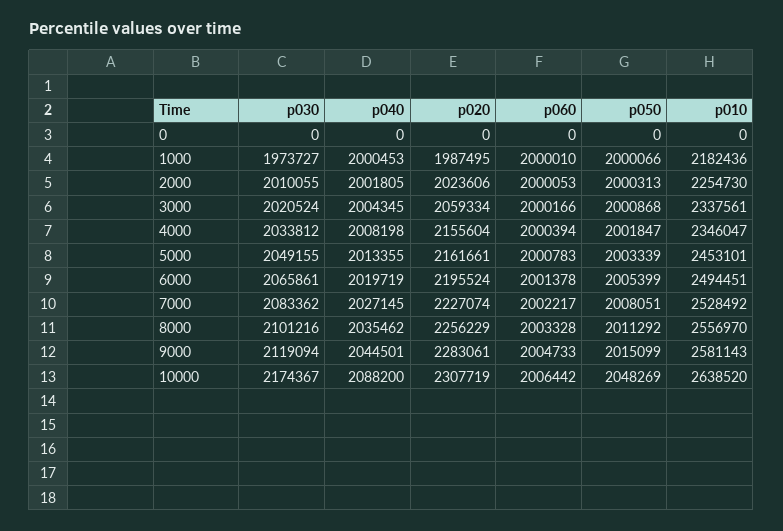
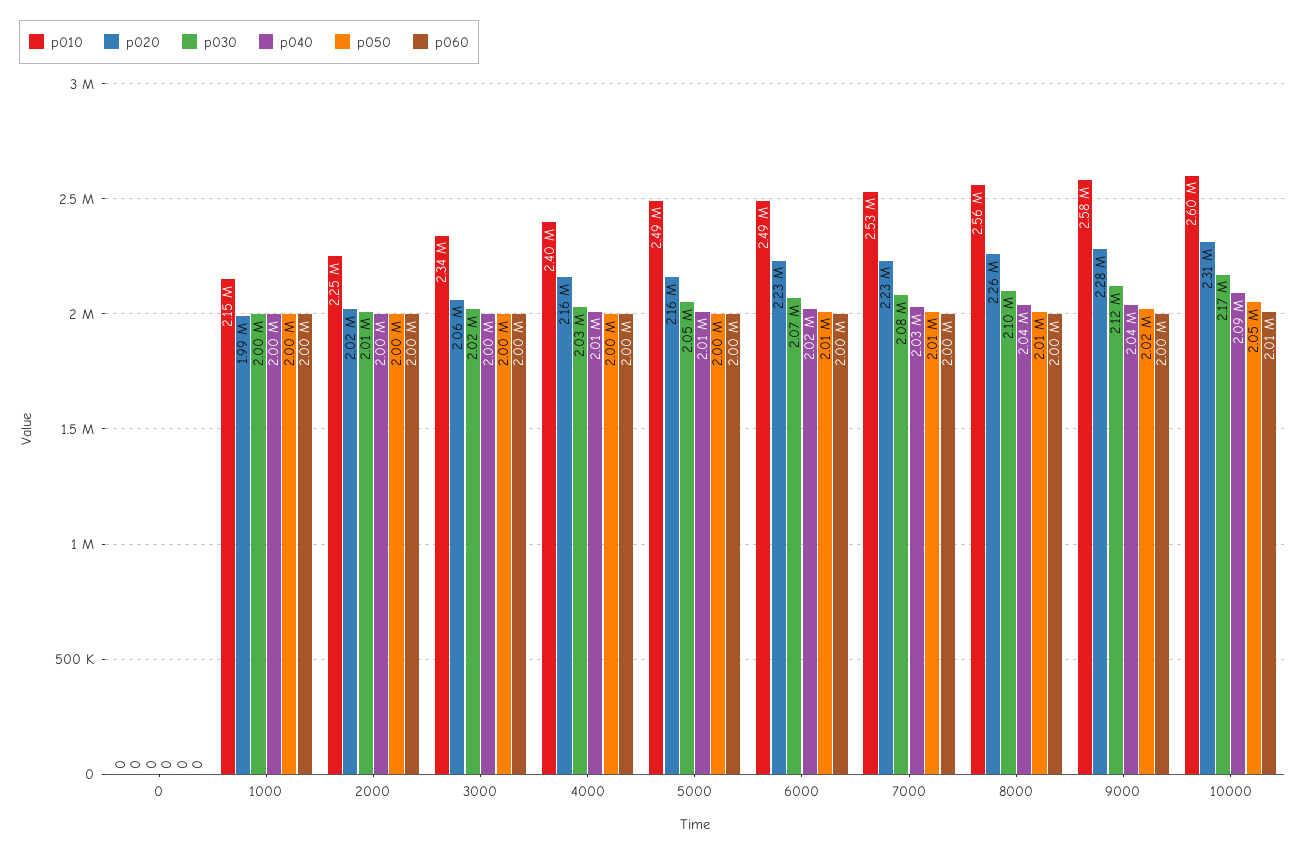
p030, 1000: 1973727 -> 2000000
p010, 1000: 2182436 -> 2150000
p010, 4000: 2346047 -> 2400000
p010, 5000: 2453101 -> 2490000
p020, 6000: 2195524 -> 2230000
p010, 10000: 2638520 -> 2600000

